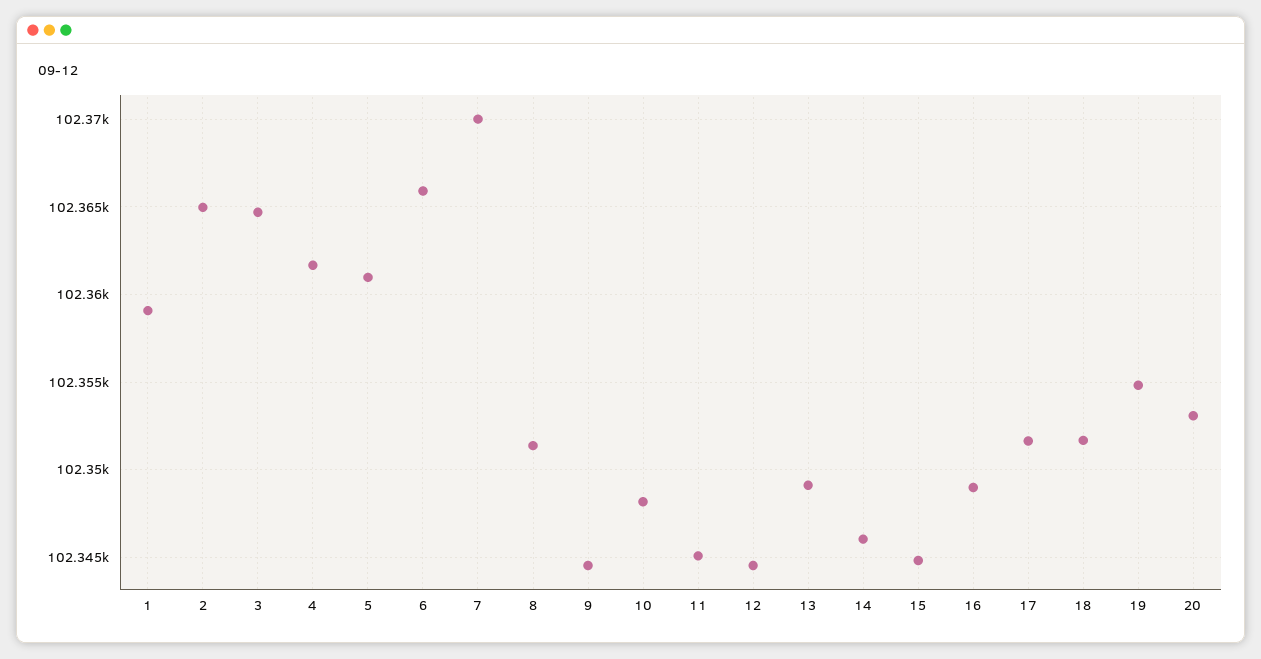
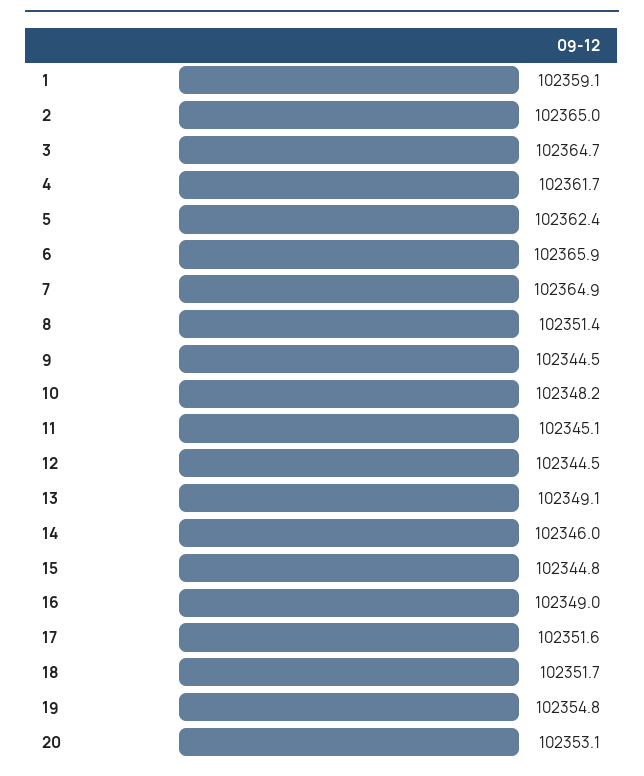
5: 102361 -> 102362.4
7: 102370 -> 102364.9

